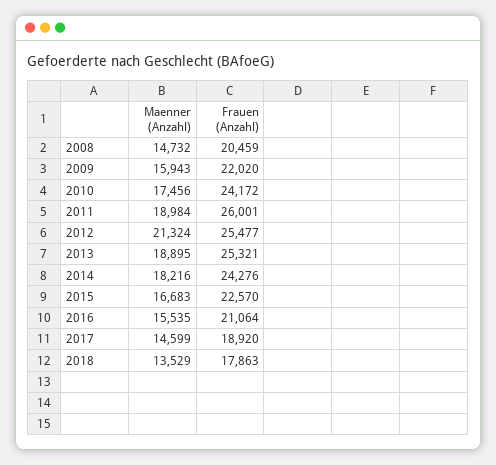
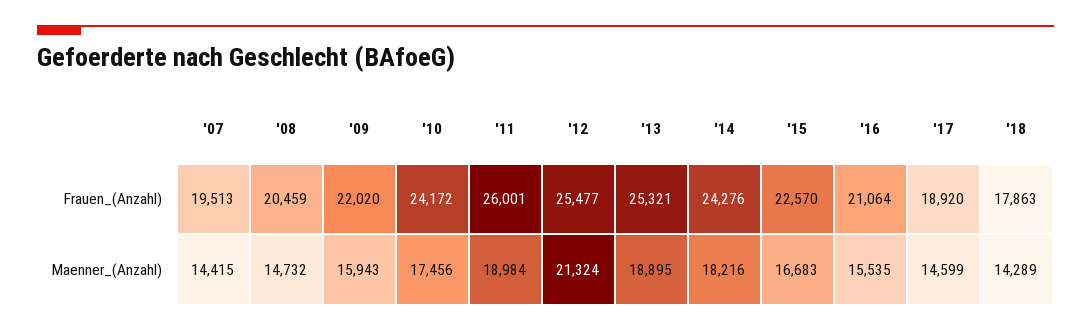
Maenner (Anzahl), 2018: 13529 -> 14289
Frauen (Anzahl), '07: none -> 19513
Maenner (Anzahl), '07: none -> 14415

